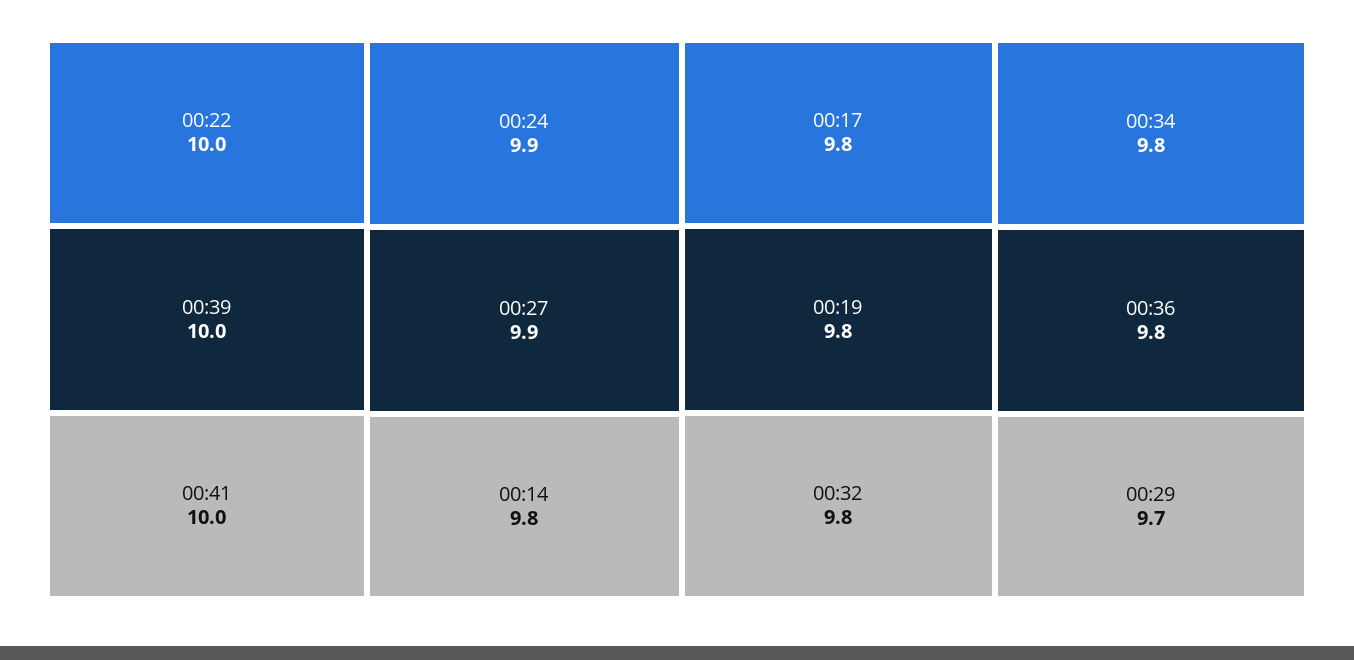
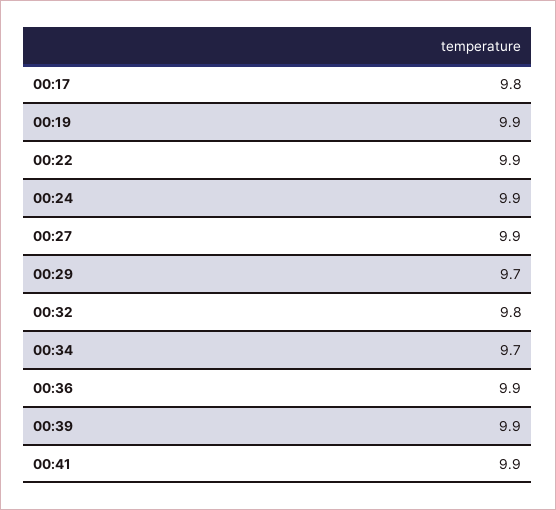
00:22: 10 -> 9.9
00:39: 10 -> 9.9
00:41: 10 -> 9.9
00:14: 9.8 -> none
00:19: 9.8 -> 9.9
00:34: 9.8 -> 9.7
00:36: 9.8 -> 9.9

